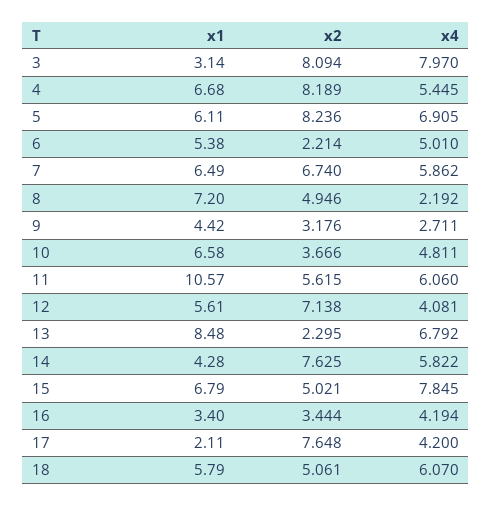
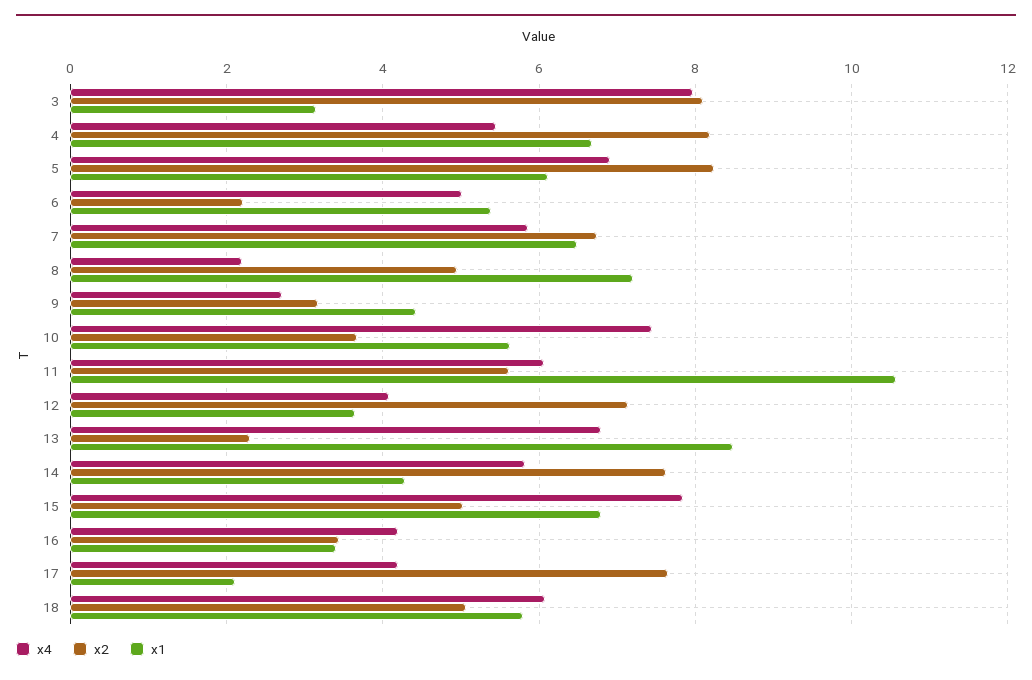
x1, 10: 6.58 -> 5.6
x4, 10: 4.811 -> 7.4
x1, 12: 5.61 -> 3.6

